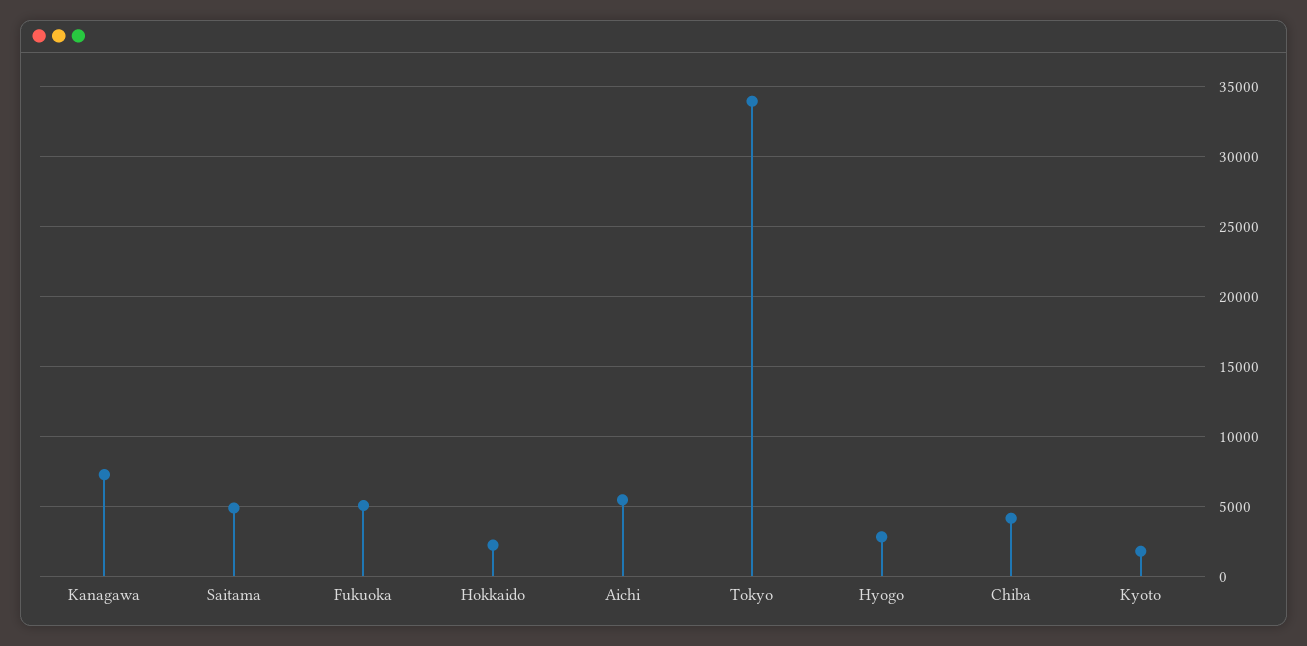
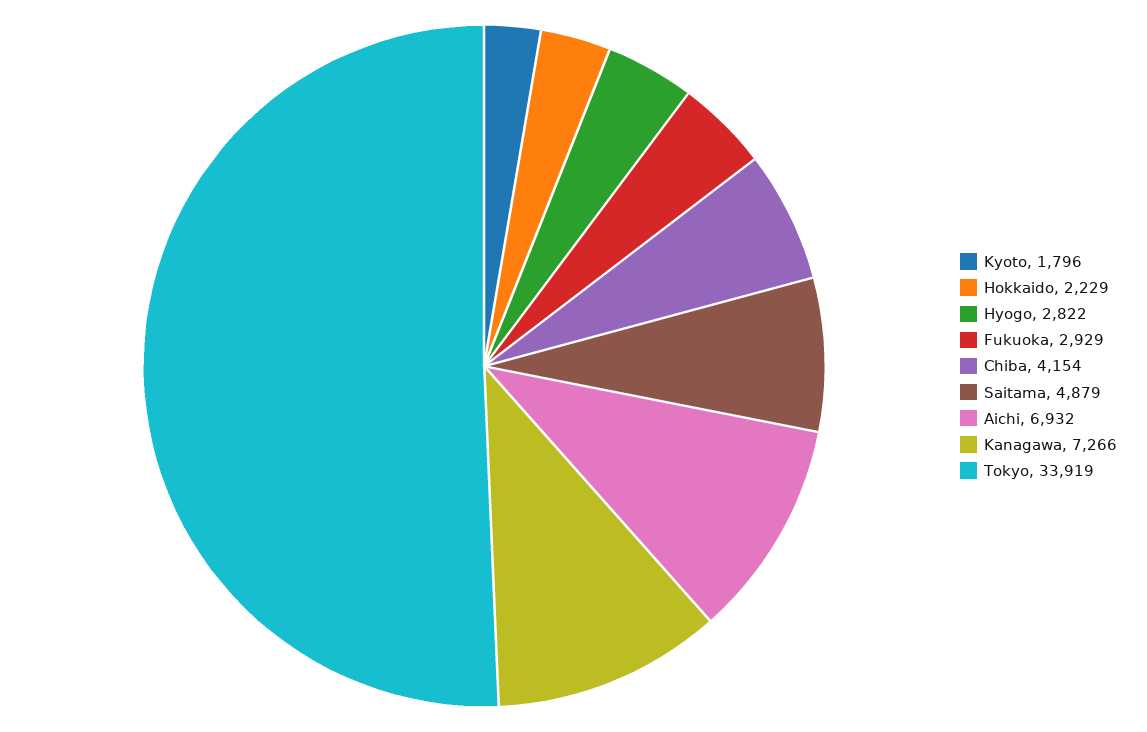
Fukuoka: 5000 -> 2929
Aichi: 5500 -> 6932

